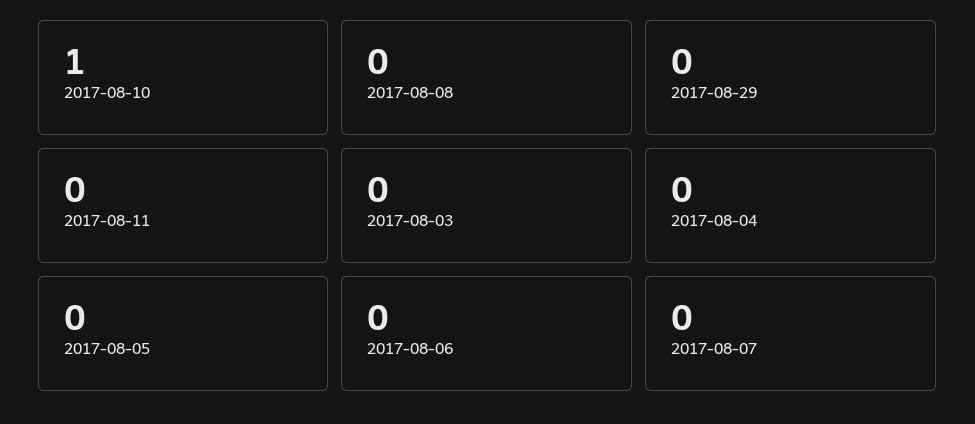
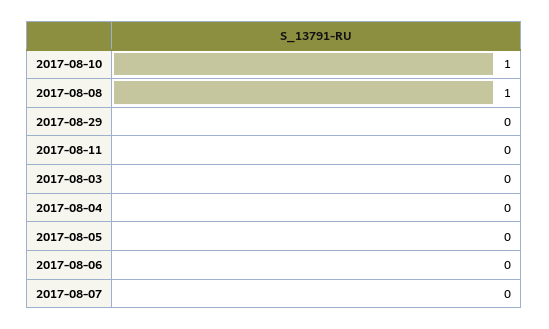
2017-08-08: 0 -> 1

